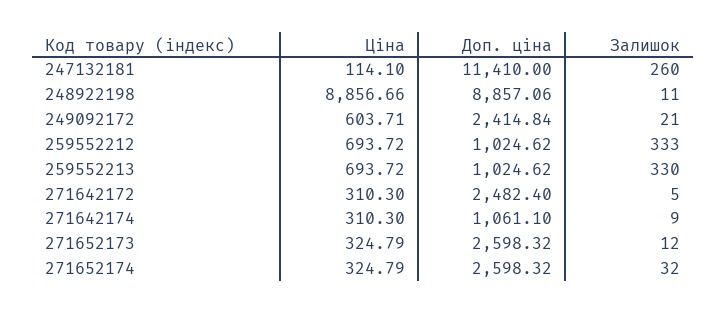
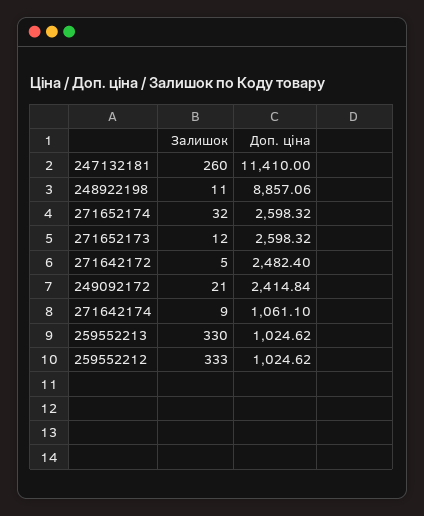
Ціна, 247132181: 114.1 -> none
Ціна, 248922198: 8856.66 -> none
Ціна, 249092172: 603.71 -> none
Ціна, 259552212: 693.72 -> none
Ціна, 259552213: 693.72 -> none
Ціна, 271642172: 310.3 -> none
Ціна, 271642174: 310.3 -> none
Ціна, 271652173: 324.79 -> none
Ціна, 271652174: 324.79 -> none

